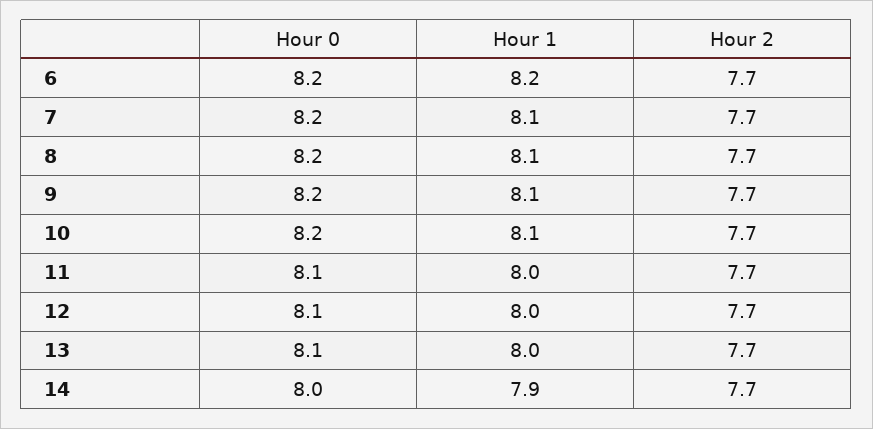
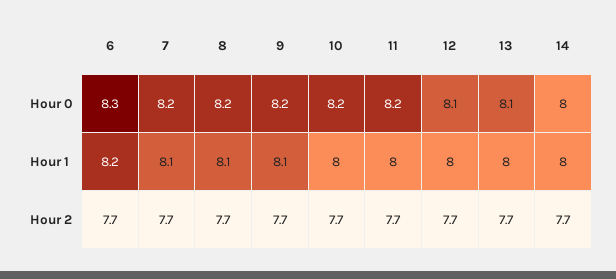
Hour 0, 6: 8.2 -> 8.3
Hour 1, 10: 8.1 -> 8
Hour 0, 11: 8.1 -> 8.2
Hour 1, 14: 7.9 -> 8

